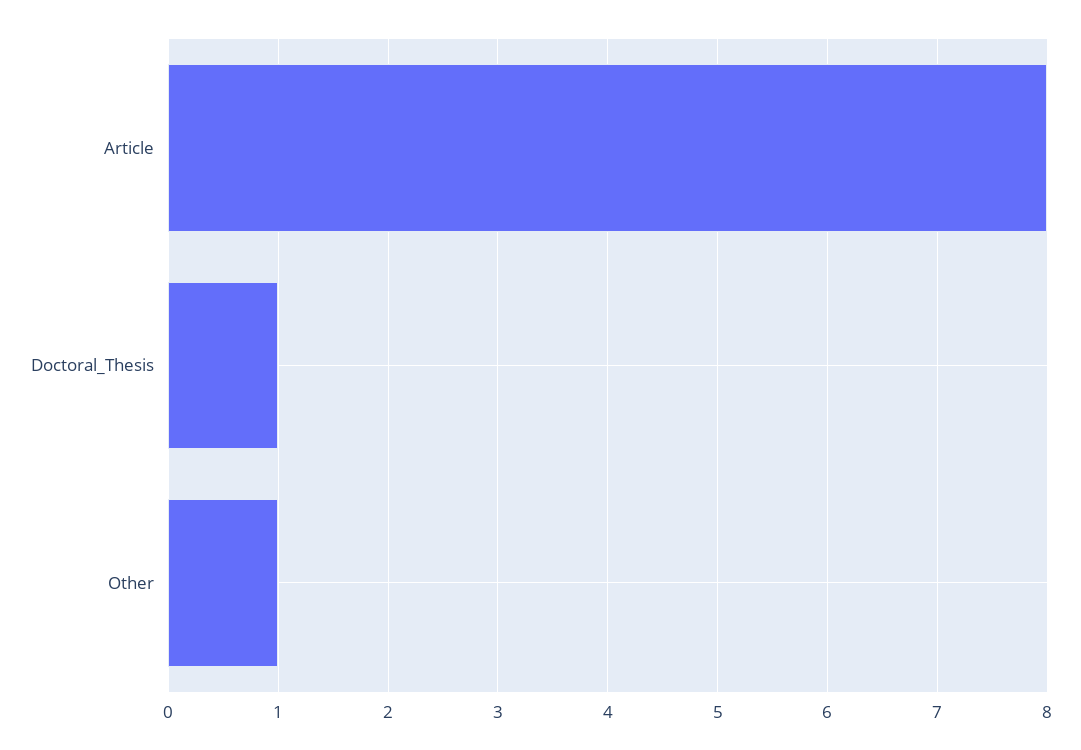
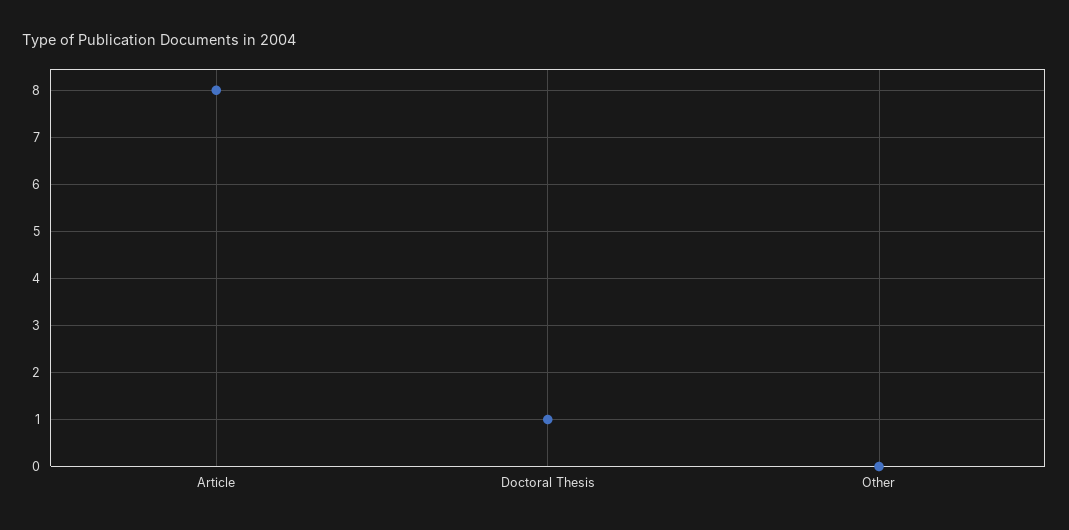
Other: 1 -> 0

